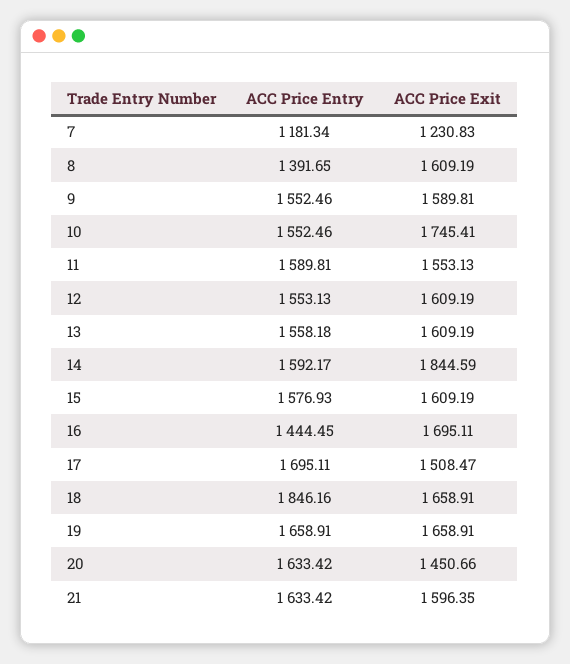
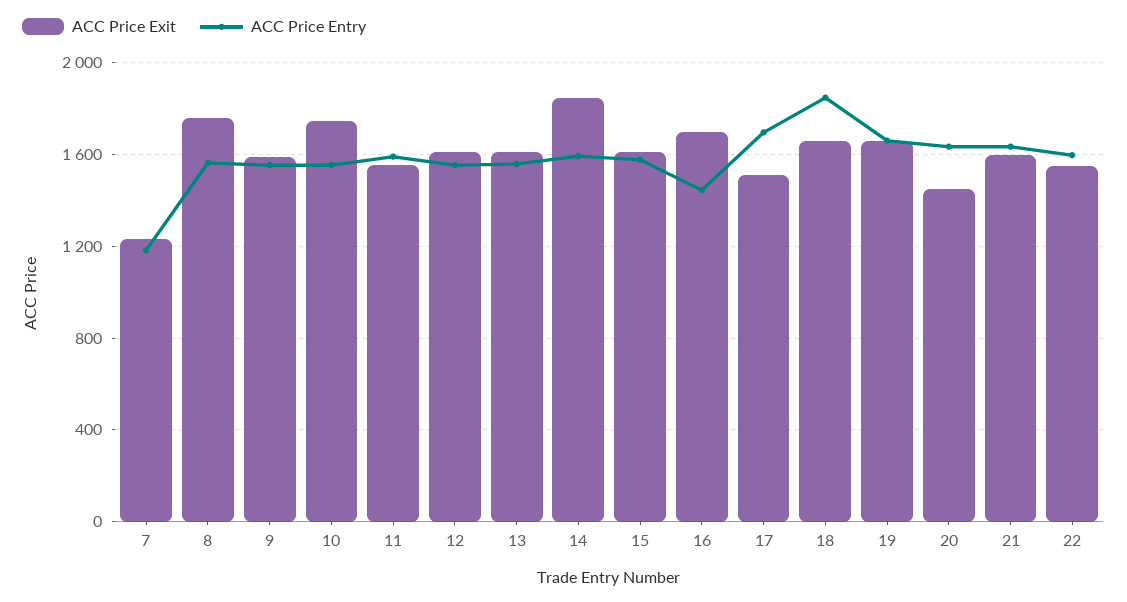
ACC Price Entry, 8: 1391.65 -> 1550
ACC Price Exit, 8: 1609.19 -> 1750
ACC Price Exit, 22: none -> 1550
ACC Price Entry, 22: none -> 1600

